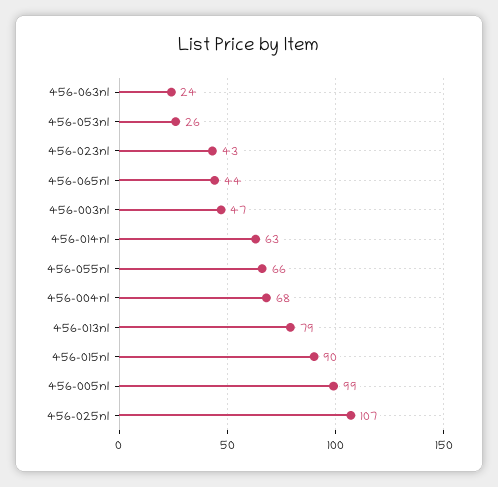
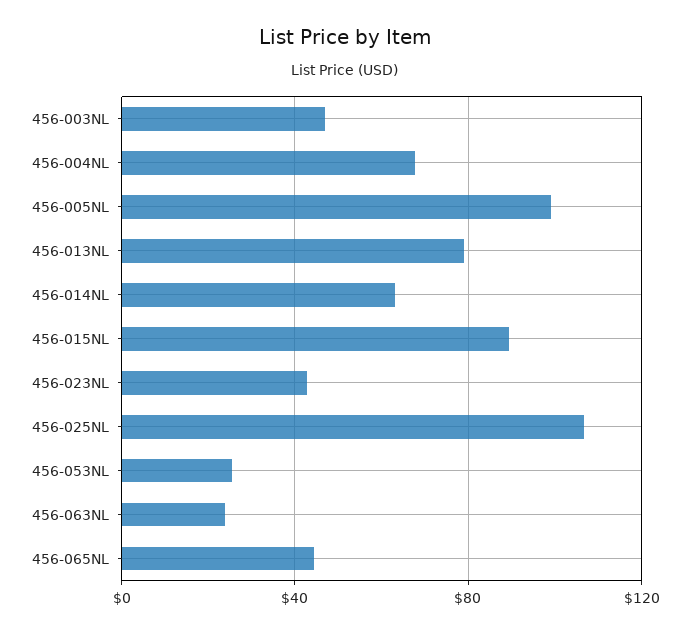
456-055nl: 66 -> none

